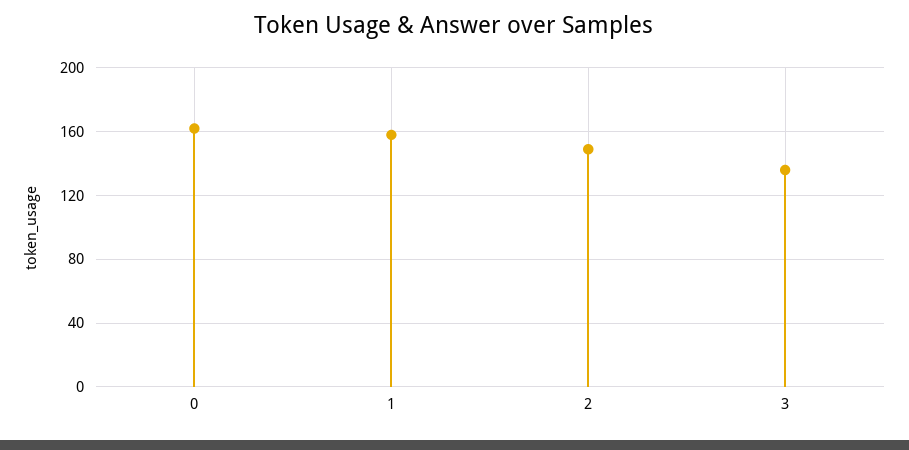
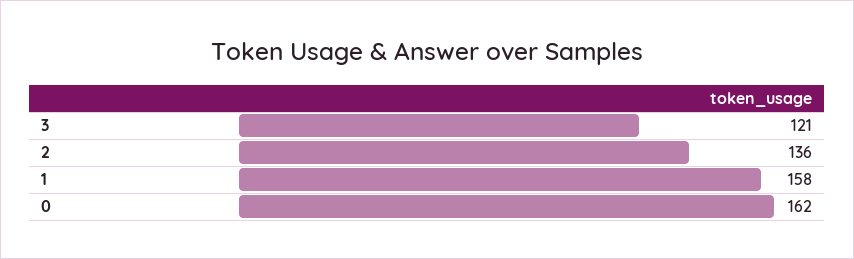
2: 150 -> 136
3: 135 -> 121

